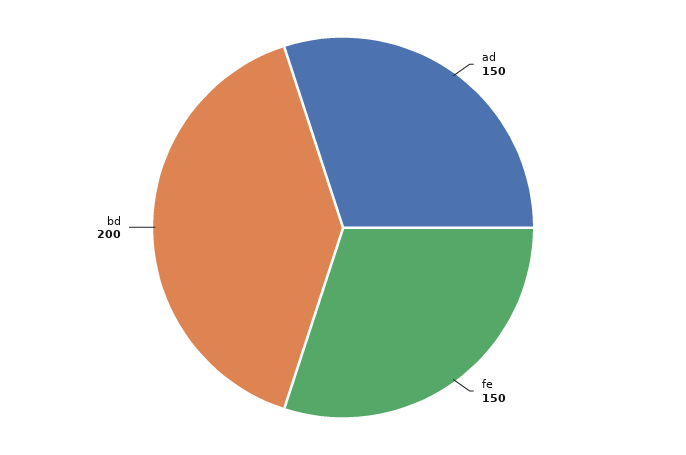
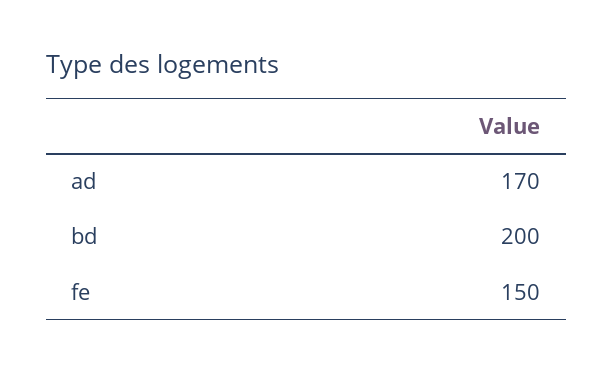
ad: 150 -> 170

